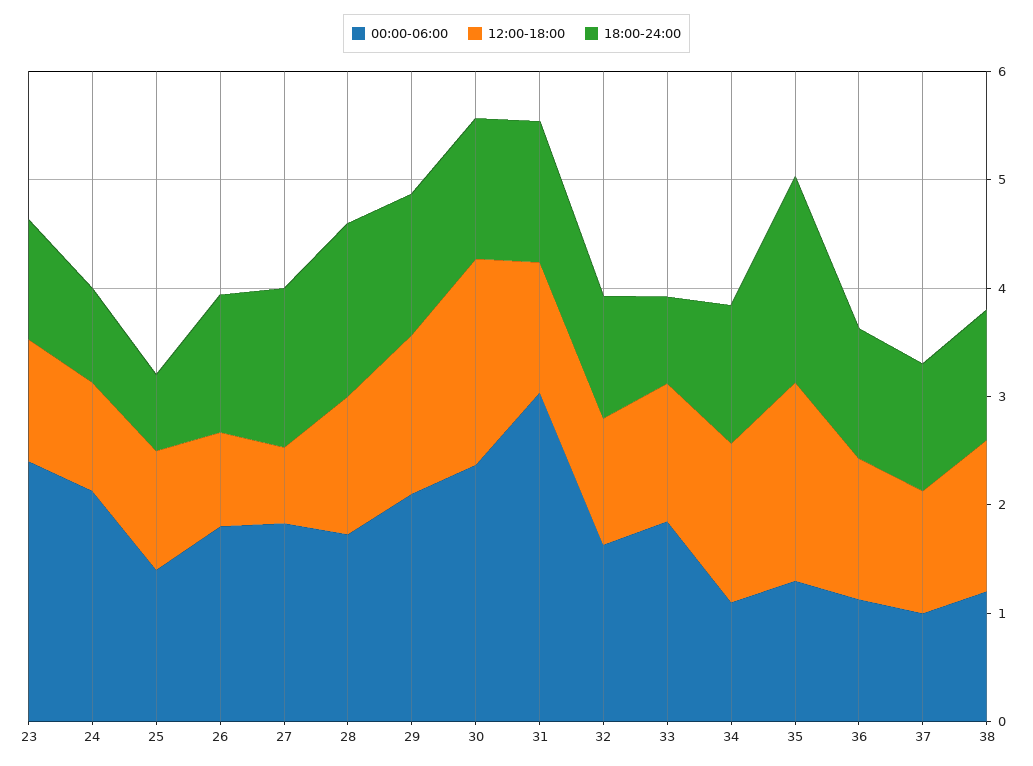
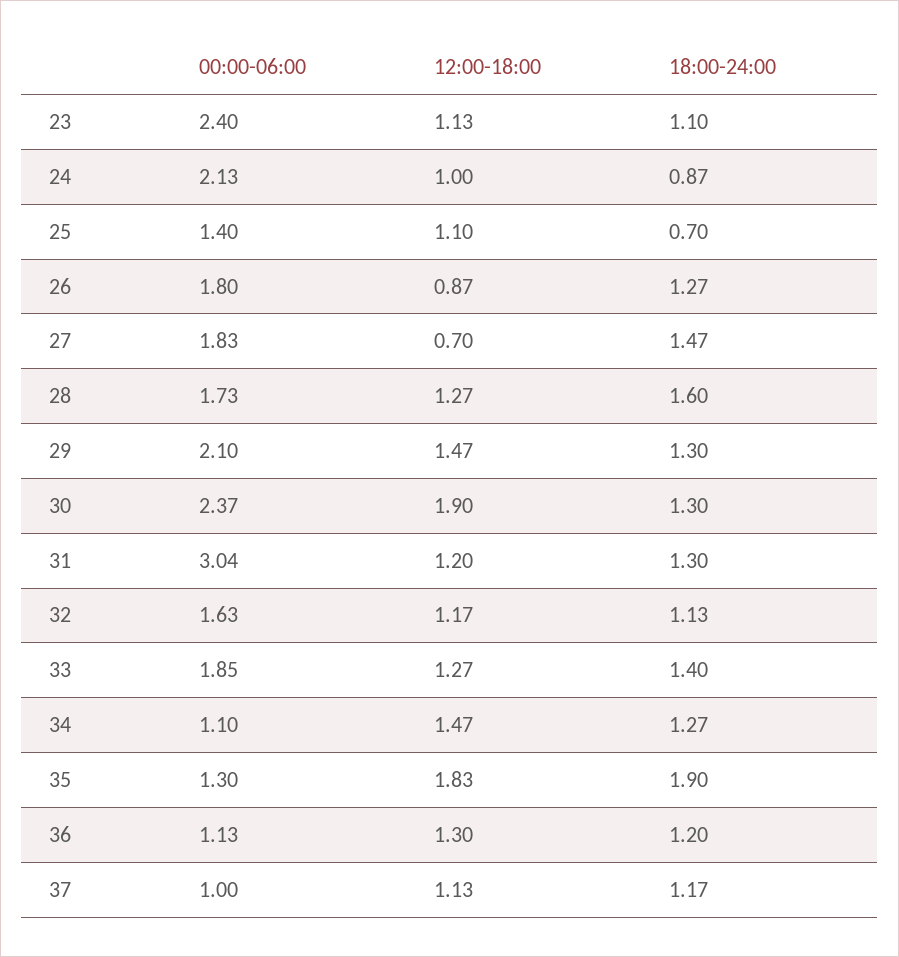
18:00-24:00, 33: 0.8 -> 1.4
00:00-06:00, 38: 1.2 -> none
12:00-18:00, 38: 1.4 -> none
18:00-24:00, 38: 1.2 -> none

